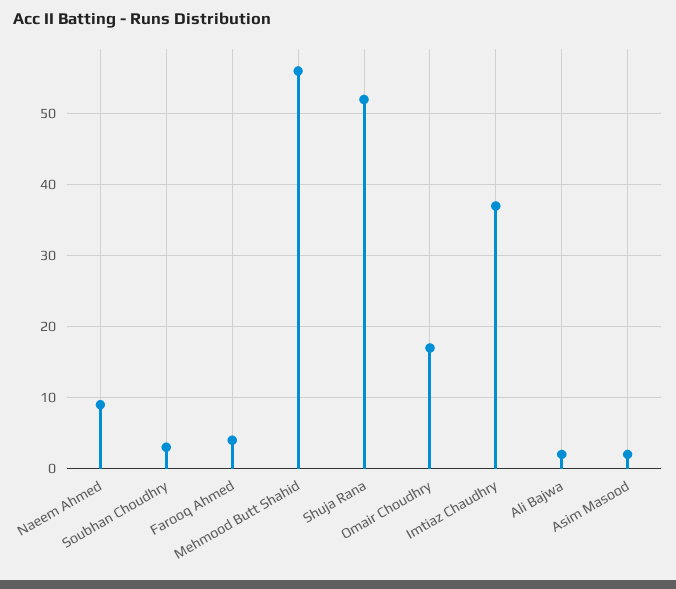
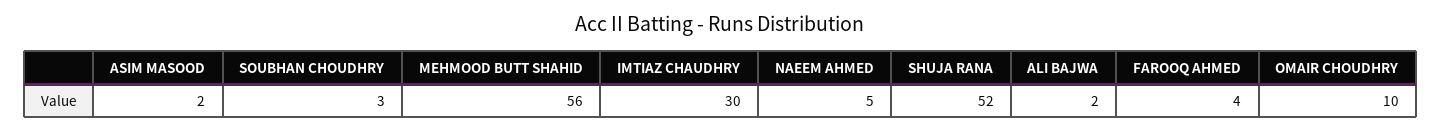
Naeem Ahmed: 9 -> 5
Omair Choudhry: 17 -> 10
Imtiaz Chaudhry: 37 -> 30

